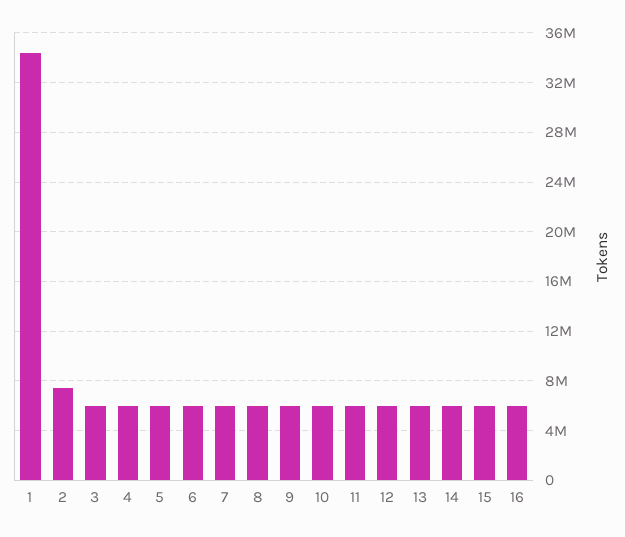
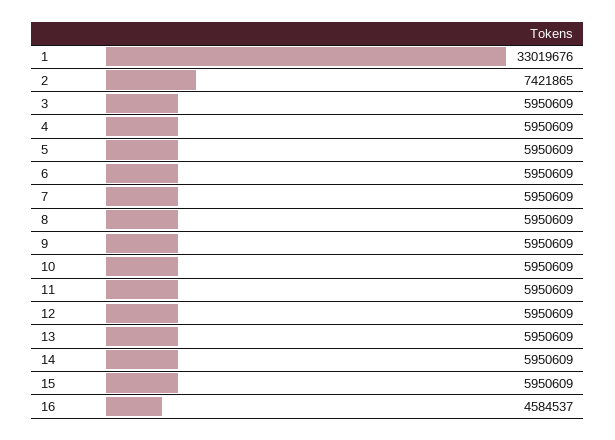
1: 34500000 -> 33019676
16: 6000000 -> 4584537

